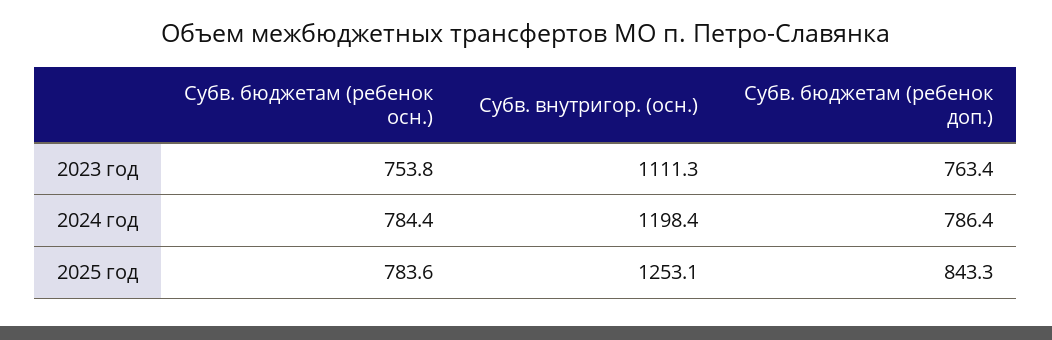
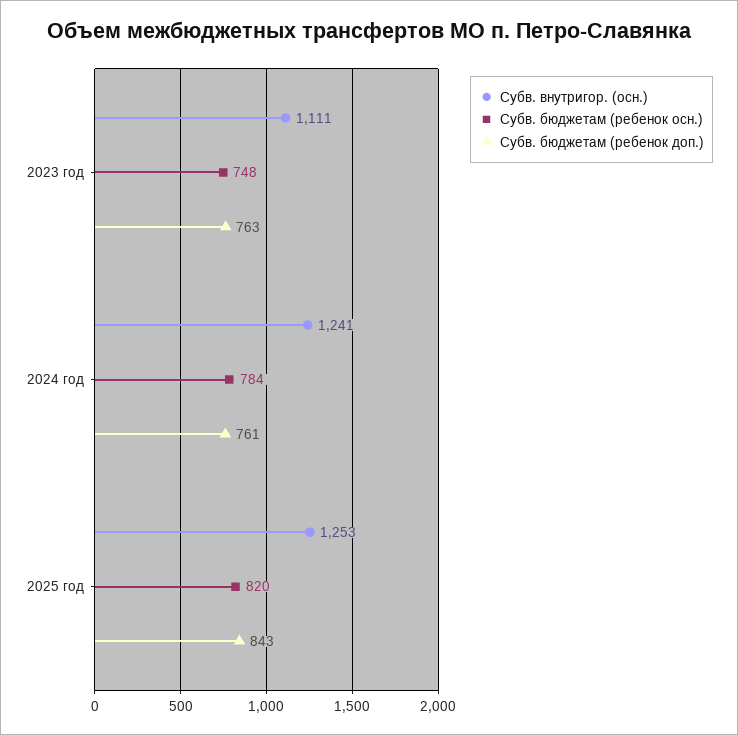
Субв. бюджетам (ребенок осн.), 2023 год: 753.8 -> 748
Субв. внутригор. (осн.), 2024 год: 1198.4 -> 1241
Субв. бюджетам (ребенок доп.), 2024 год: 786.4 -> 761
Субв. бюджетам (ребенок осн.), 2025 год: 783.6 -> 820

